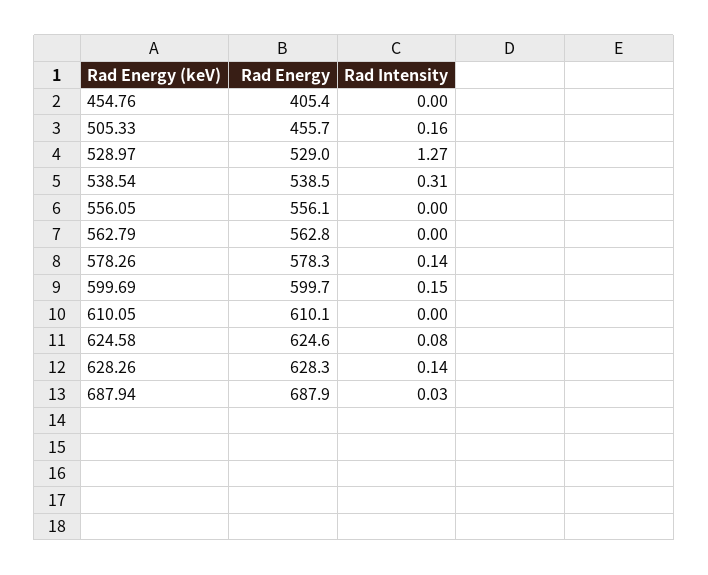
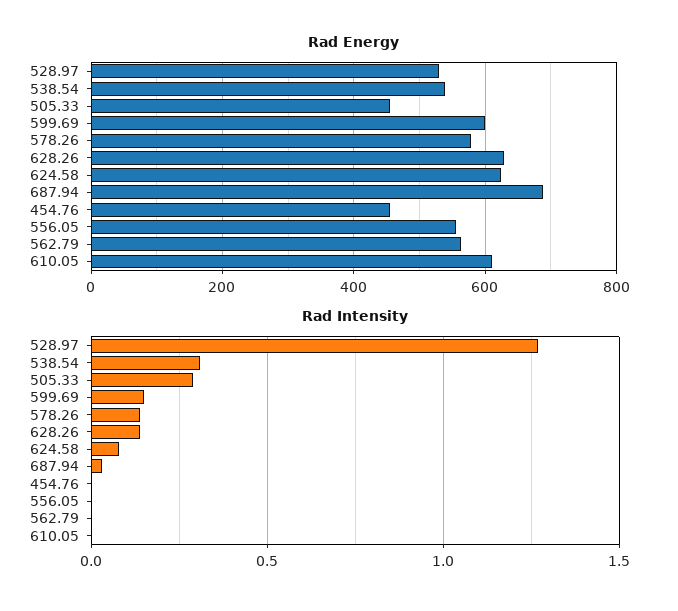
Rad Energy, 454.76: 405.4 -> 460
Rad Intensity, 505.33: 0.16 -> 0.3

